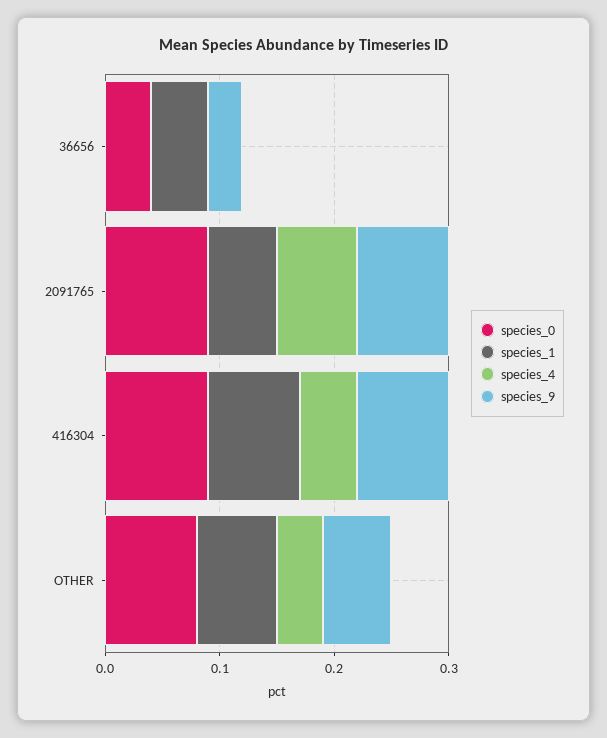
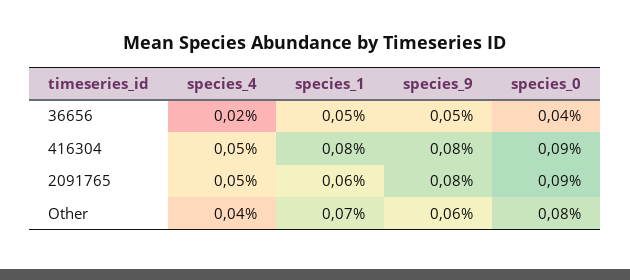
species_4, 36656: 0 -> 0.02
species_9, 36656: 0.03 -> 0.05
species_4, 2091765: 0.07 -> 0.05

